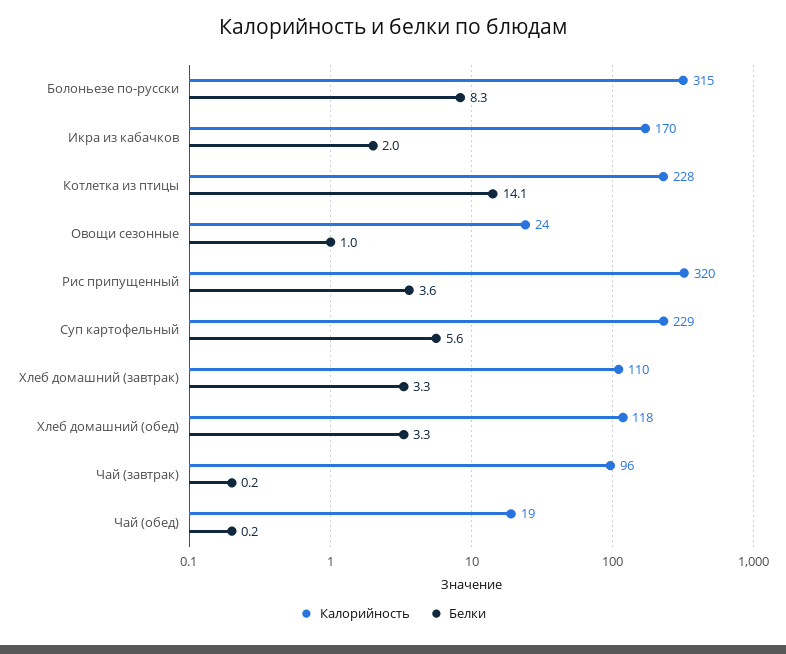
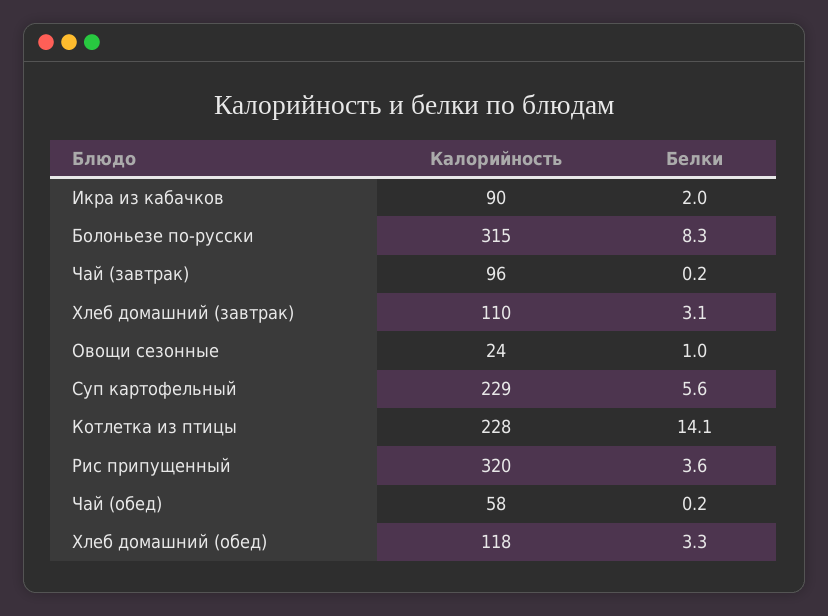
Калорийность, Икра из кабачков: 170 -> 90
Белки, Хлеб домашний (завтрак): 3.3 -> 3.1
Калорийность, Чай (обед): 19 -> 58

